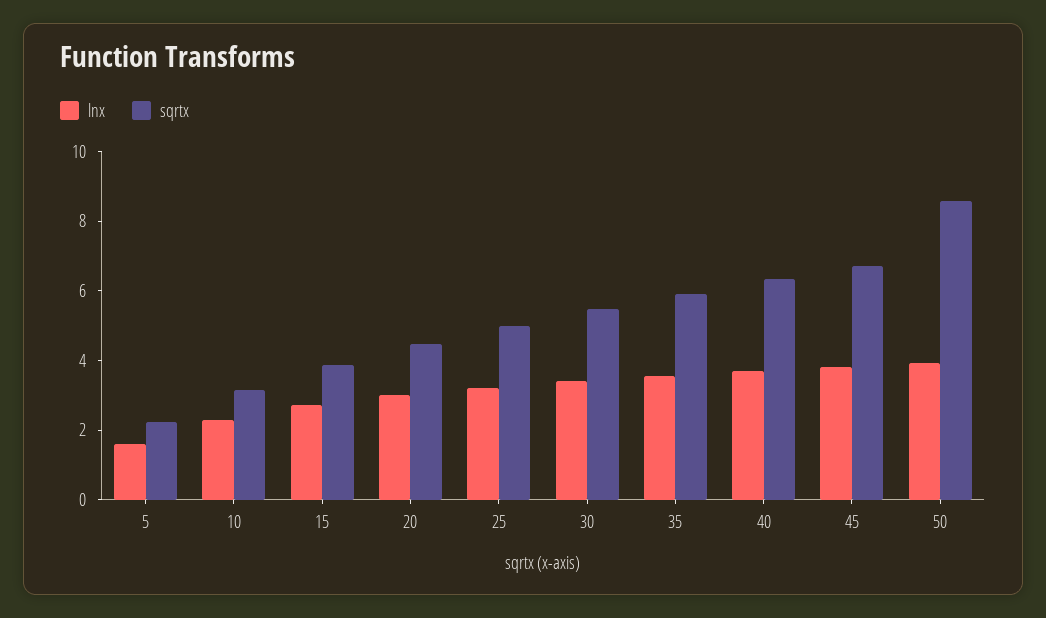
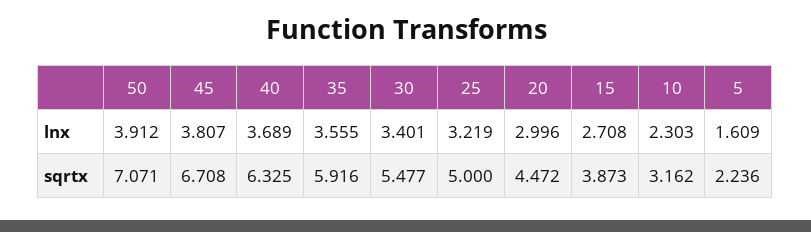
sqrtx, 50: 8.5 -> 7.071

